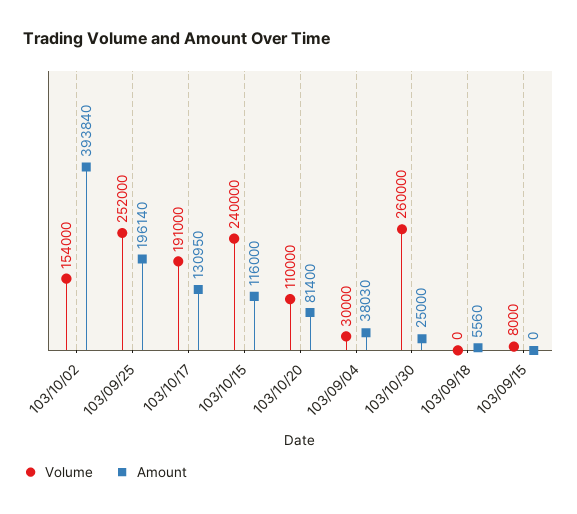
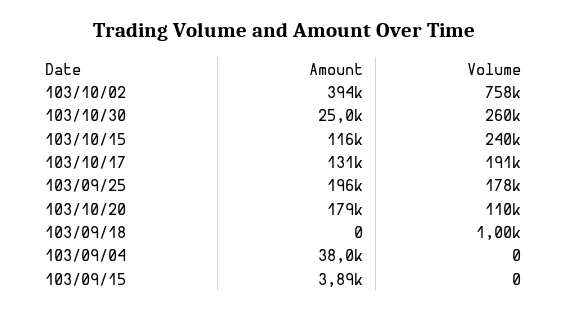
Volume, 103/10/02: 154000 -> 758000
Volume, 103/09/25: 252000 -> 178000
Amount, 103/10/20: 81400 -> 179000
Volume, 103/09/04: 30000 -> 0
Volume, 103/09/18: 0 -> 1000
Amount, 103/09/18: 5560 -> 0
Volume, 103/09/15: 8000 -> 0
Amount, 103/09/15: 0 -> 3890

